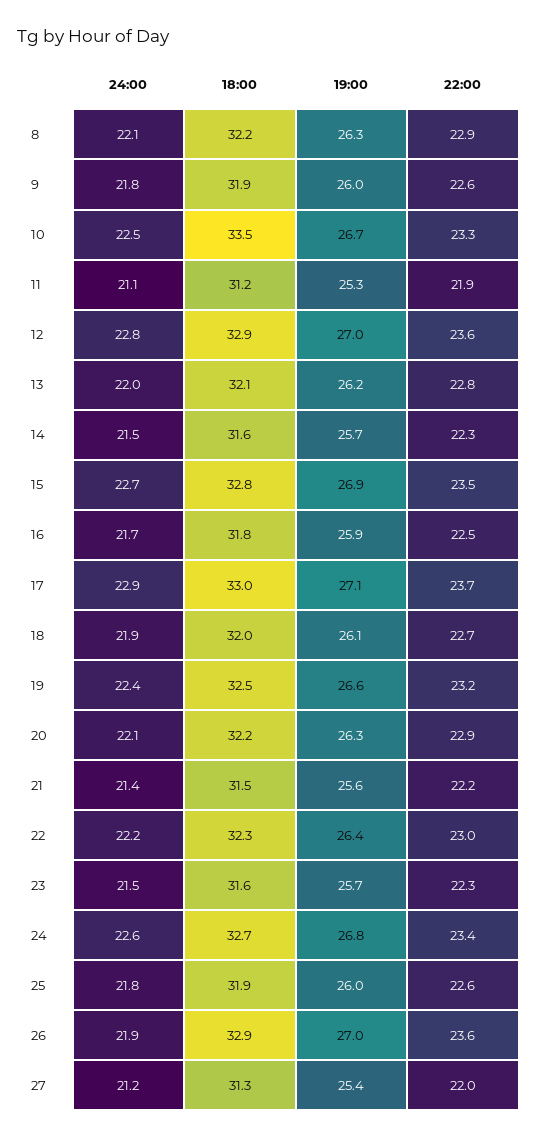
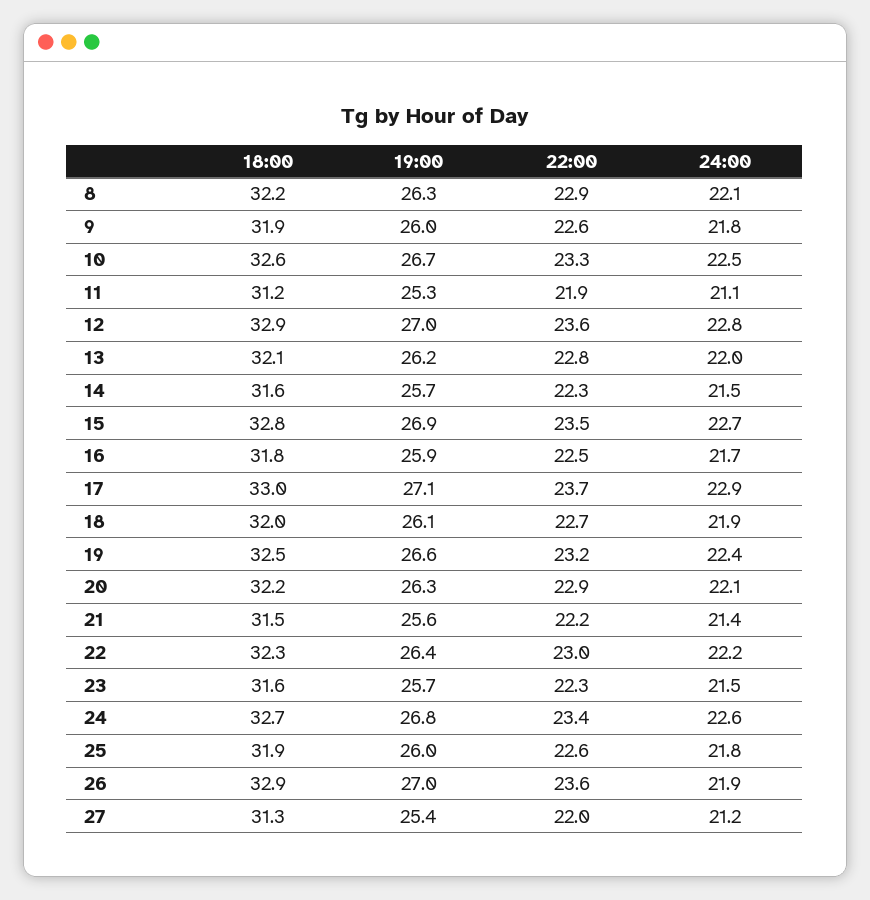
18:00, 10: 33.5 -> 32.6

